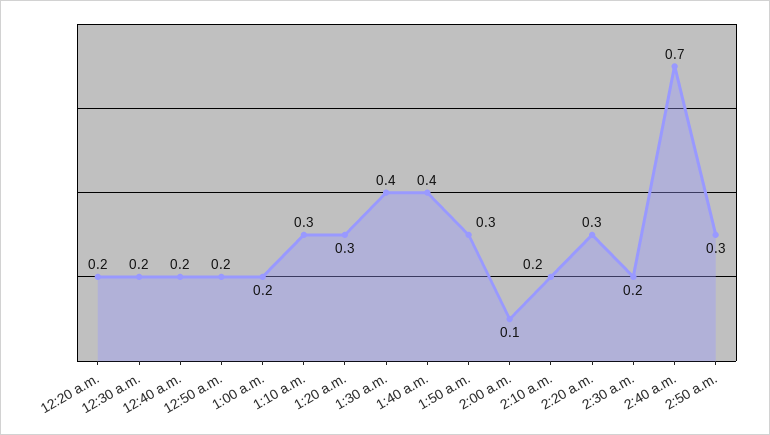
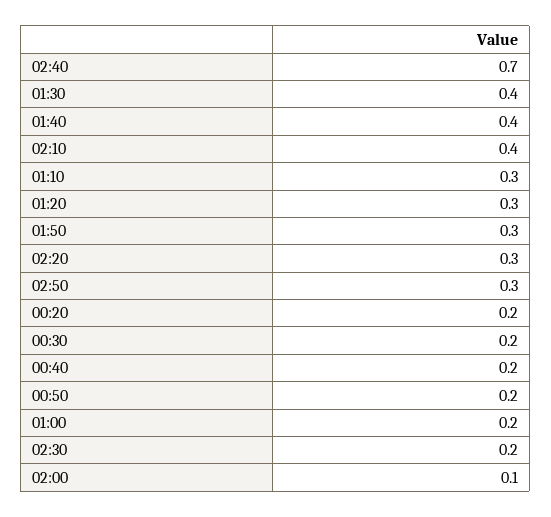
2:10 a.m.: 0.2 -> 0.4

